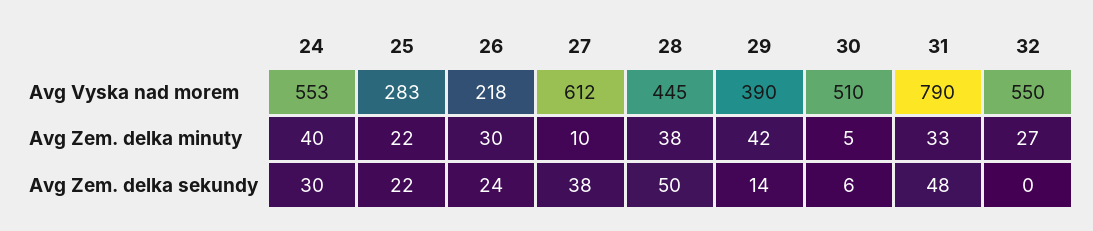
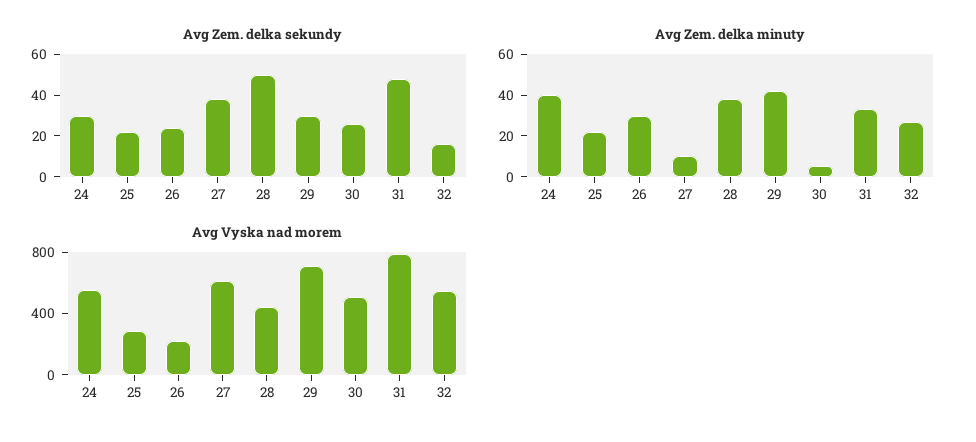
Avg Vyska nad morem, 29: 390 -> 700
Avg Zem. delka sekundy, 29: 14 -> 30
Avg Zem. delka sekundy, 30: 6 -> 25
Avg Zem. delka sekundy, 32: 0 -> 15

